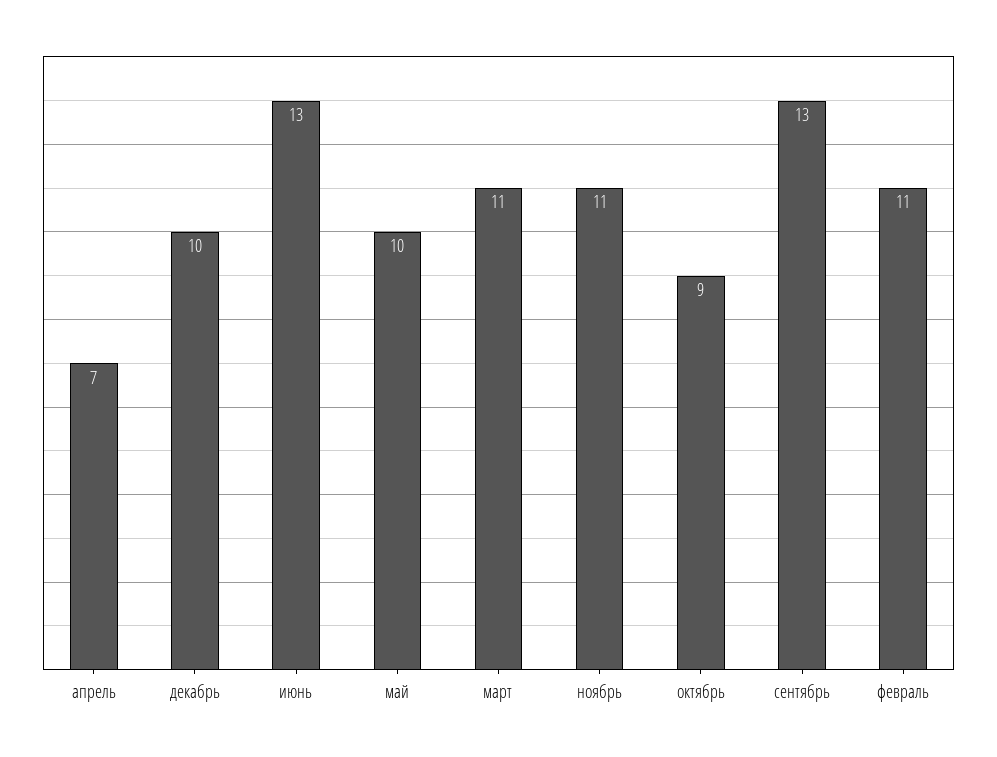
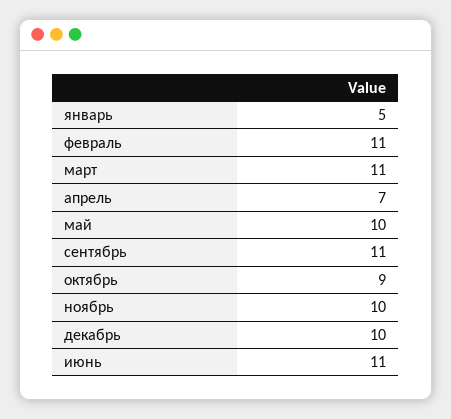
июнь: 13 -> 11
ноябрь: 11 -> 10
сентябрь: 13 -> 11
январь: none -> 5

